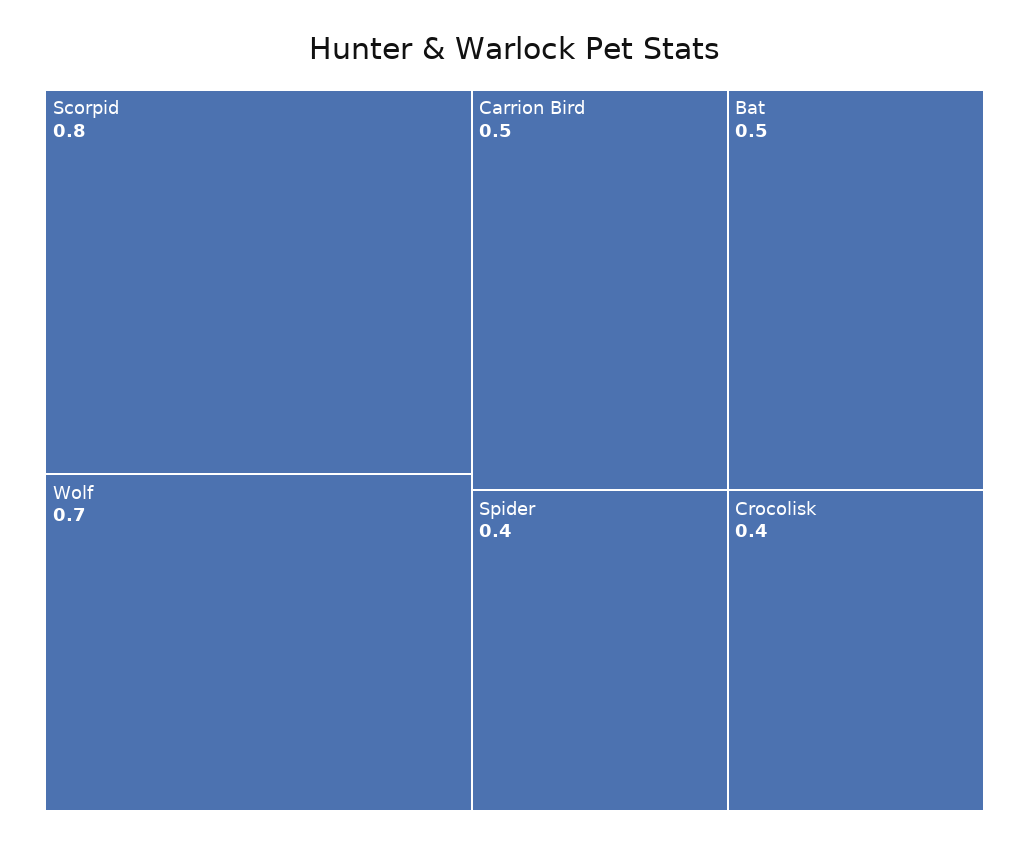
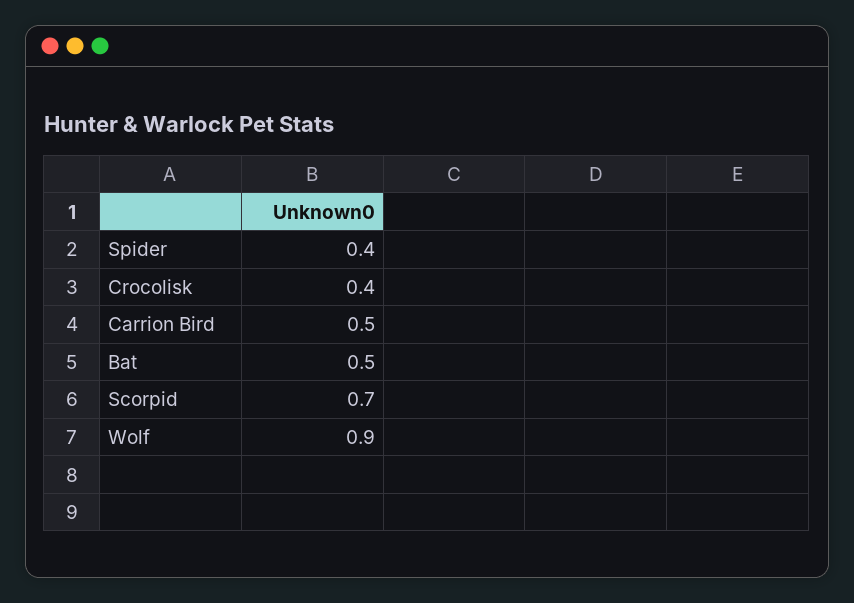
Scorpid: 0.8 -> 0.7
Wolf: 0.7 -> 0.9

